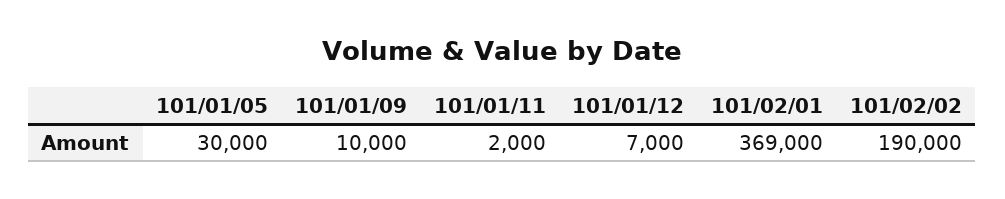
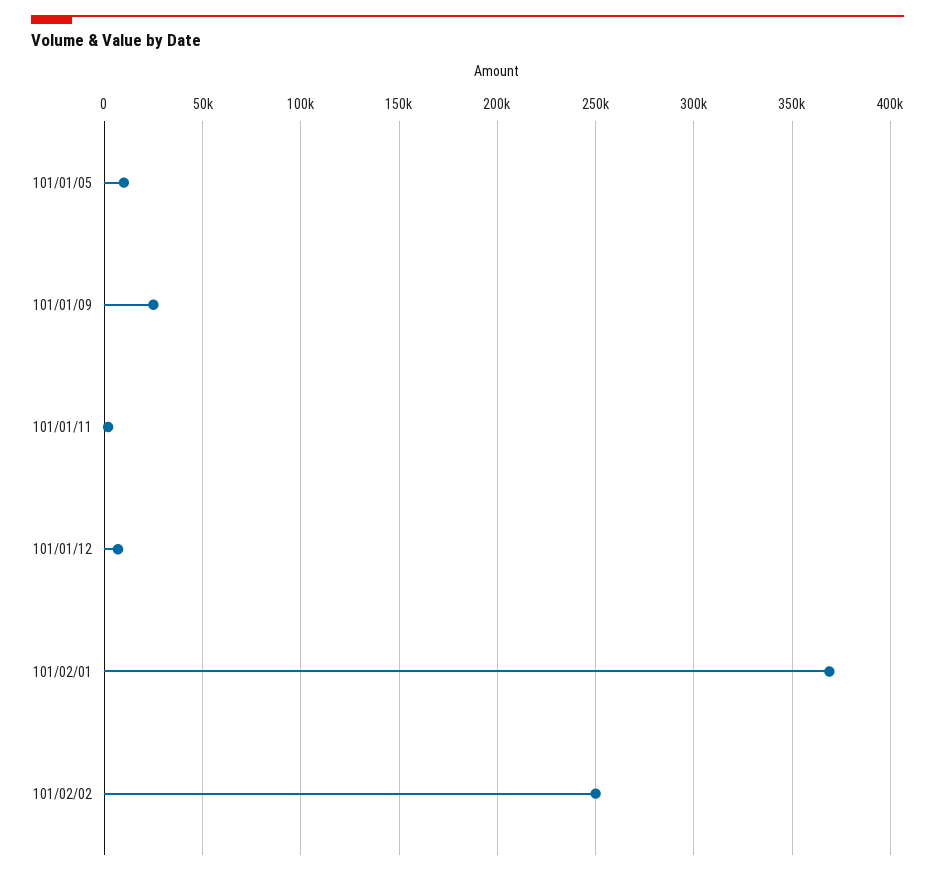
101/01/05: 30000 -> 10000
101/01/09: 10000 -> 25000
101/02/02: 190000 -> 250000

